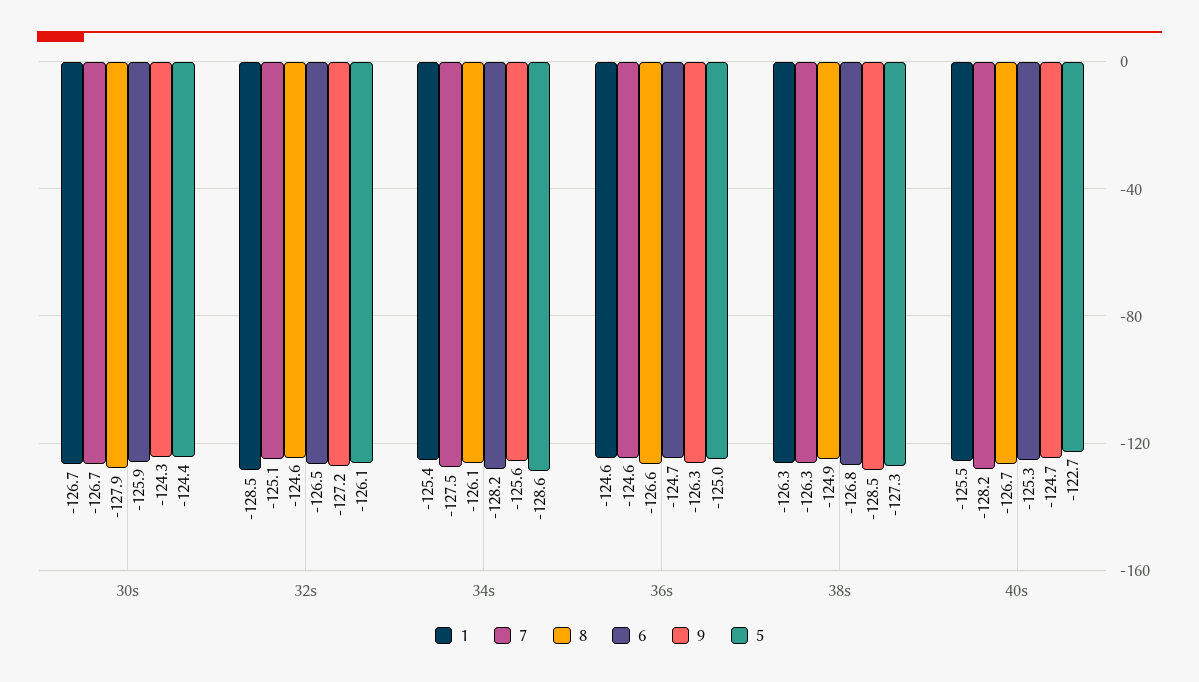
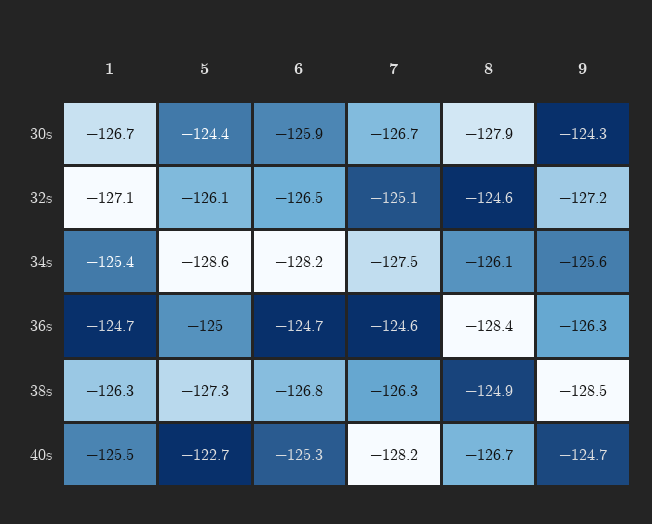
1, 32s: -128.5 -> -127.1
1, 36s: -124.6 -> -124.7
8, 36s: -126.6 -> -128.4

